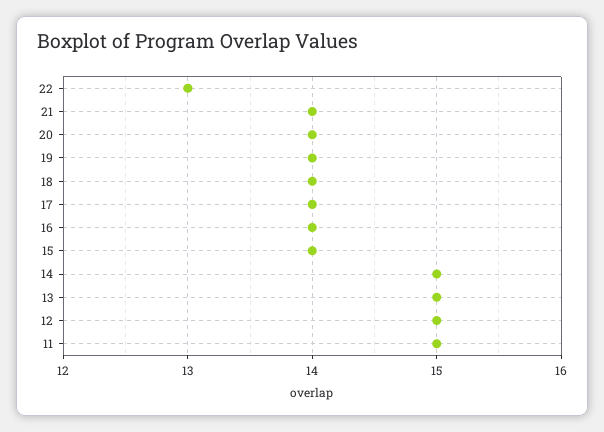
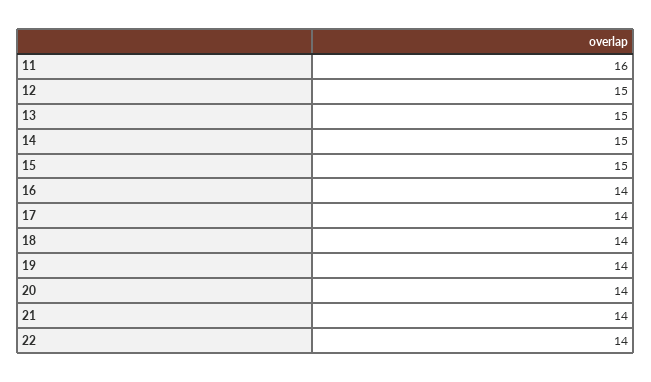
22: 13 -> 14
15: 14 -> 15
11: 15 -> 16

